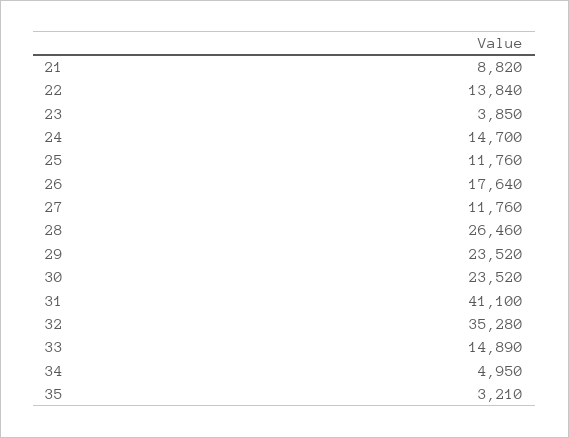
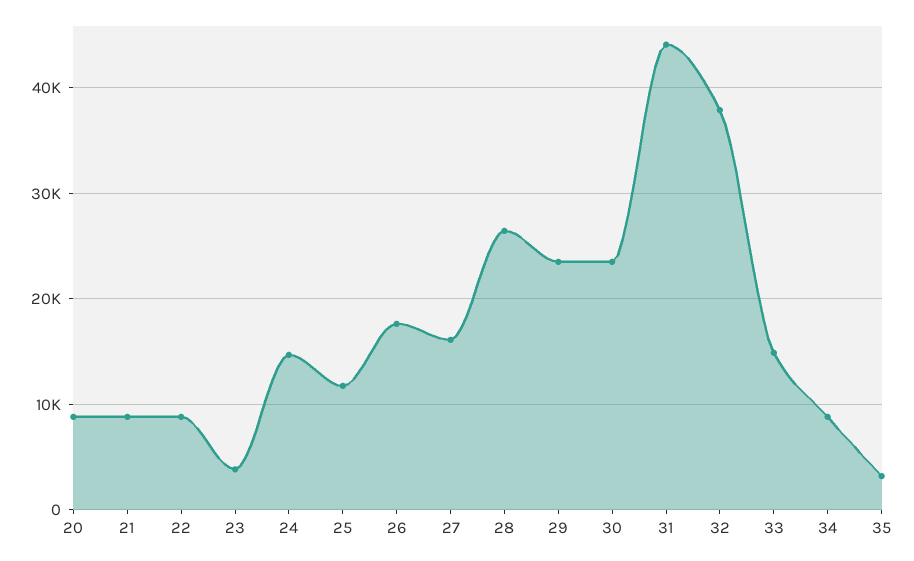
22: 13840 -> 9000
27: 11760 -> 16000
31: 41100 -> 44000
32: 35280 -> 38000
34: 4950 -> 9000
20: none -> 9000

